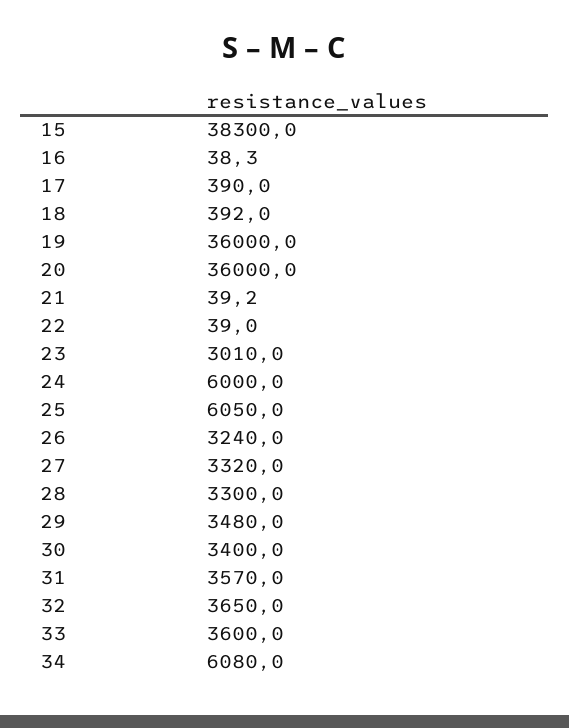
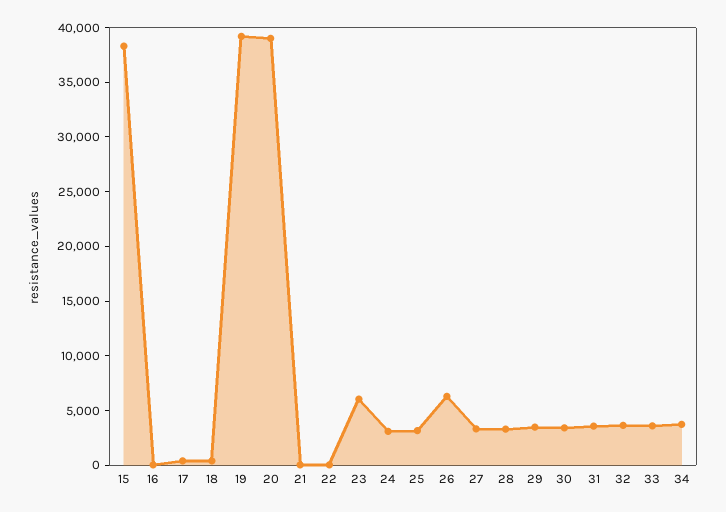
19: 36000 -> 39000
20: 36000 -> 39000
23: 3010 -> 6000
24: 6000 -> 3000
25: 6050 -> 3000
26: 3240 -> 6000
34: 6080 -> 4000

